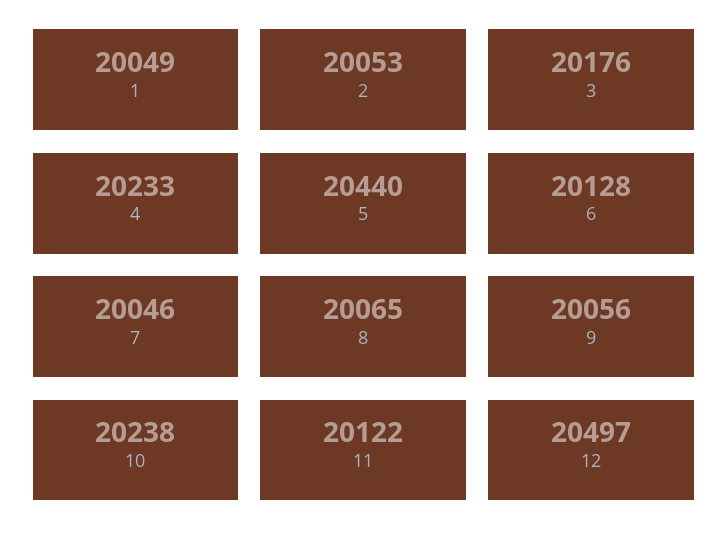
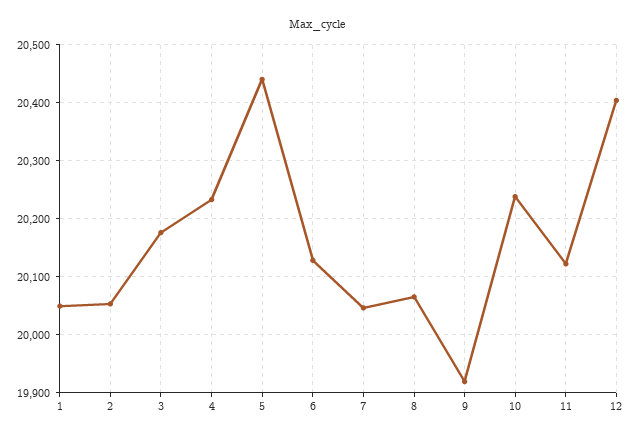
9: 20056 -> 19920
12: 20497 -> 20400

